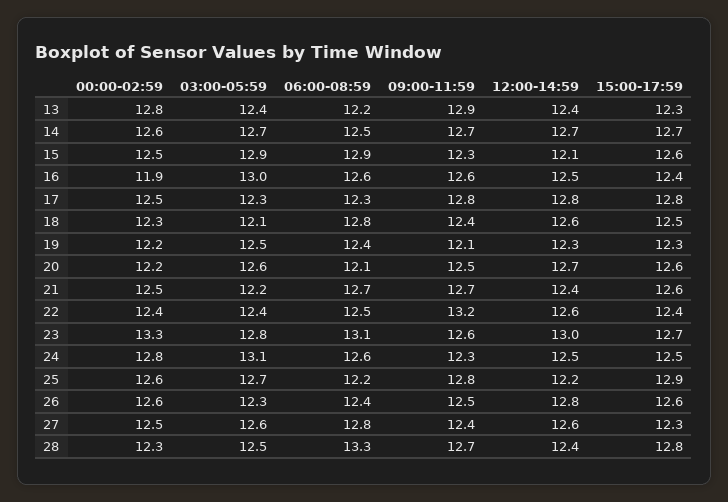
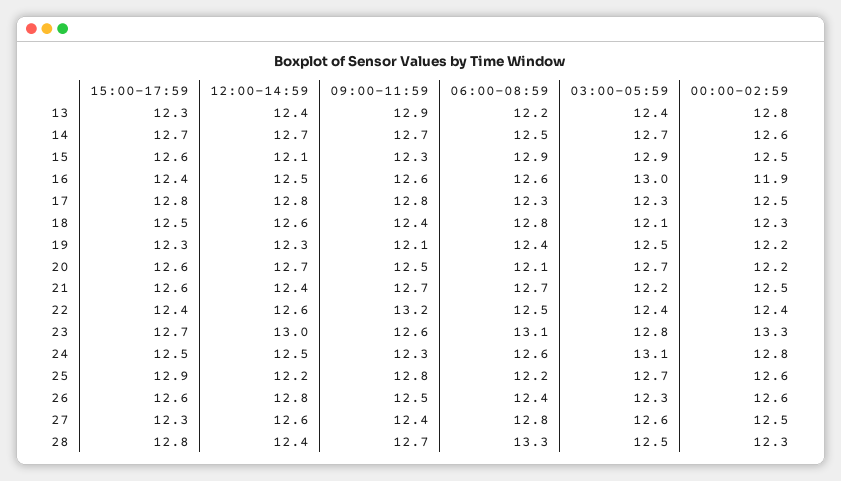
03:00-05:59, 20: 12.6 -> 12.7

